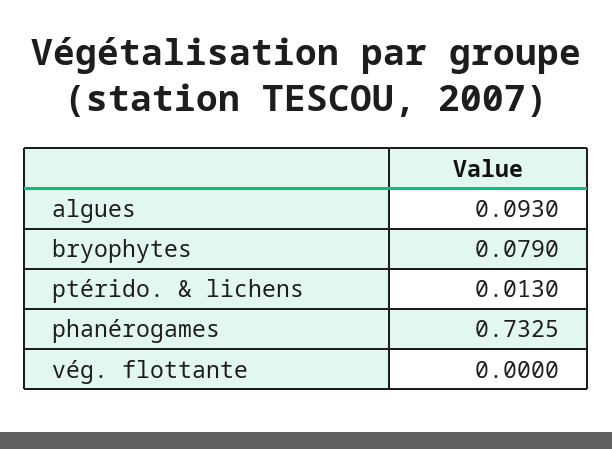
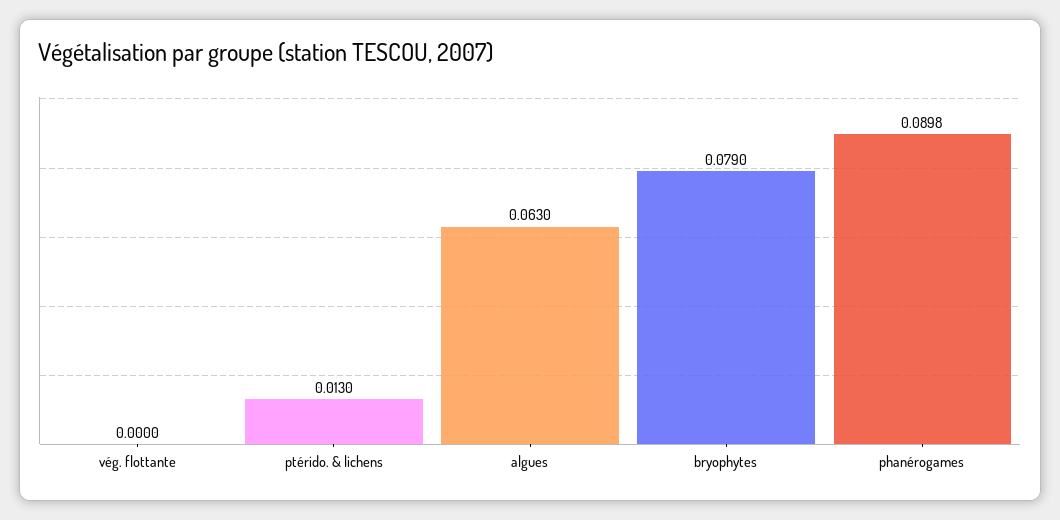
algues: 0.093 -> 0.063
phanérogames: 0.7325 -> 0.0898

